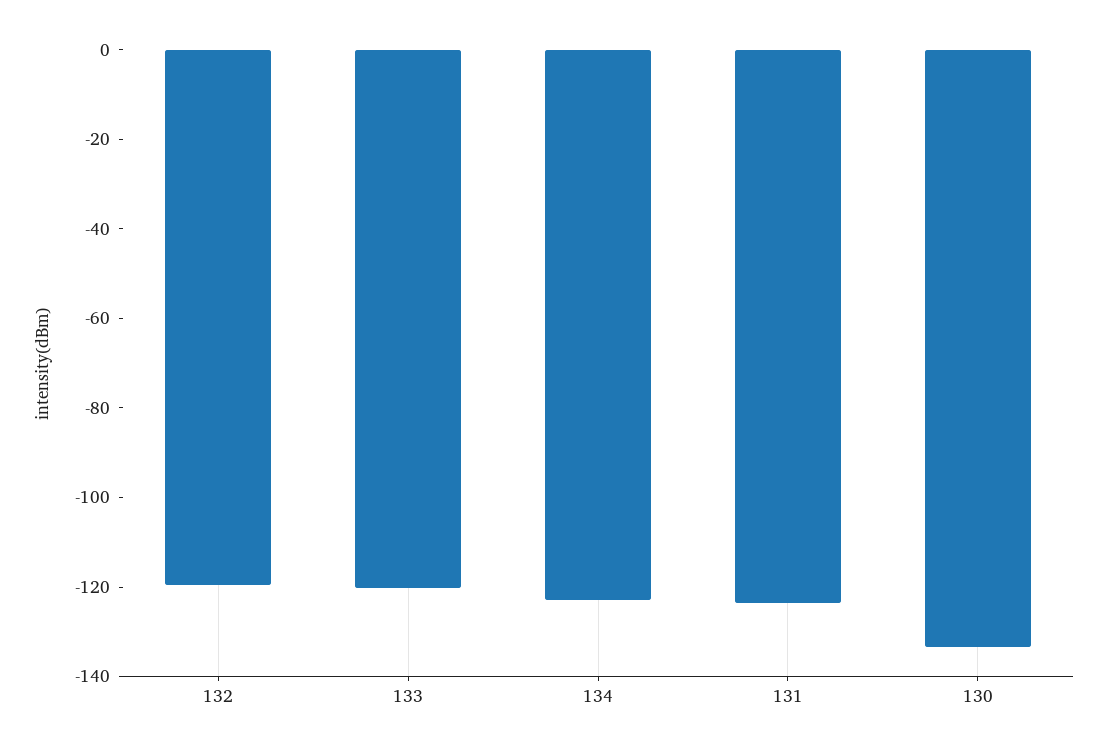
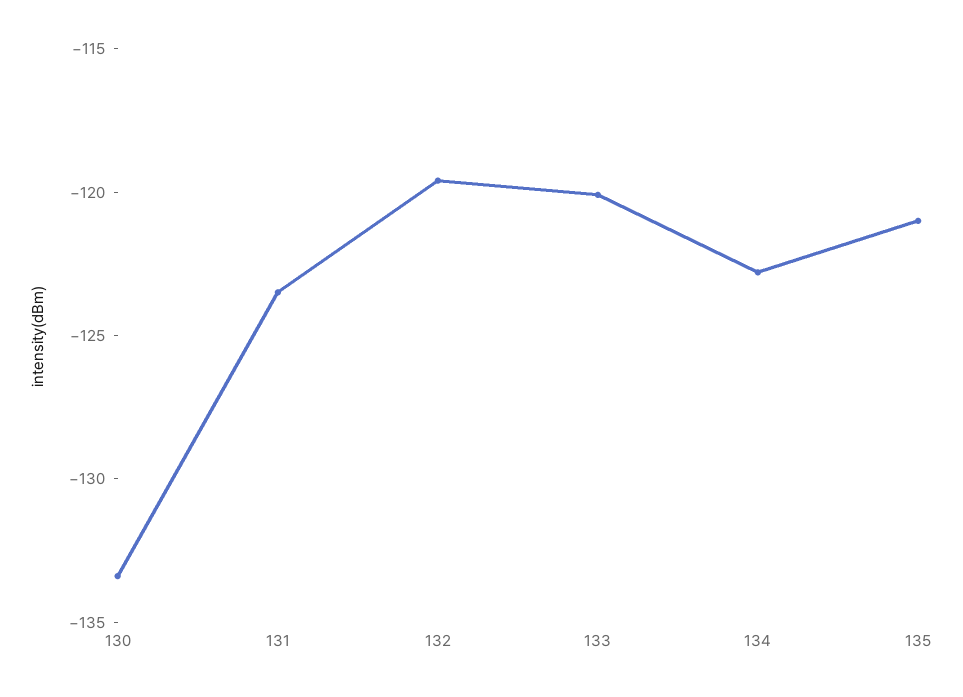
135: none -> -121

